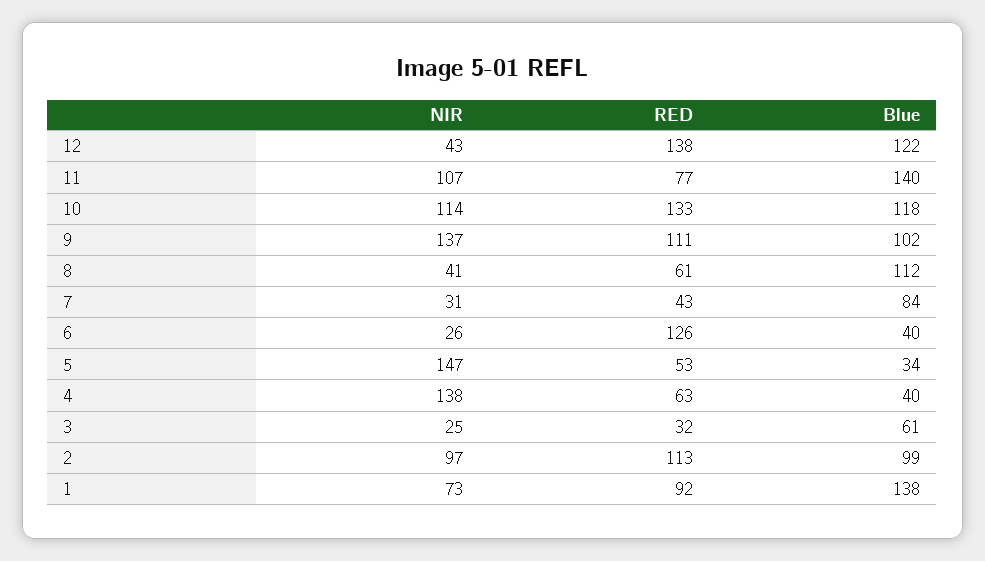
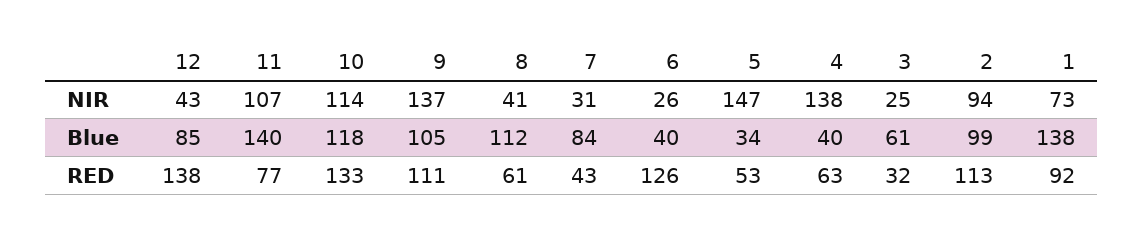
Blue, 12: 122 -> 85
Blue, 9: 102 -> 105
NIR, 2: 97 -> 94

